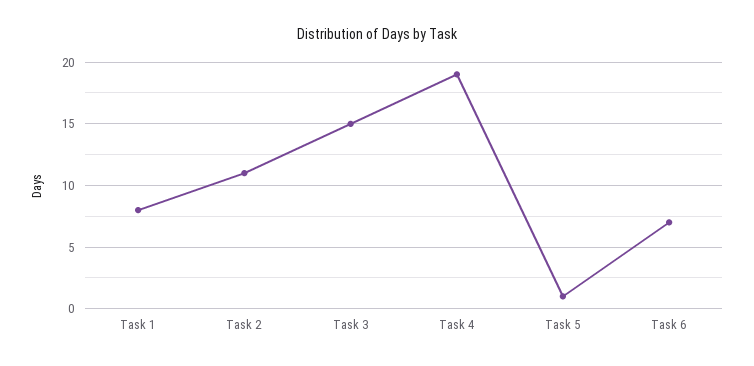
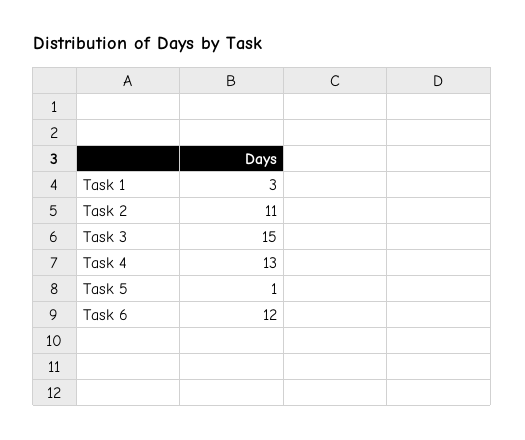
Task 1: 8 -> 3
Task 4: 19 -> 13
Task 6: 7 -> 12

